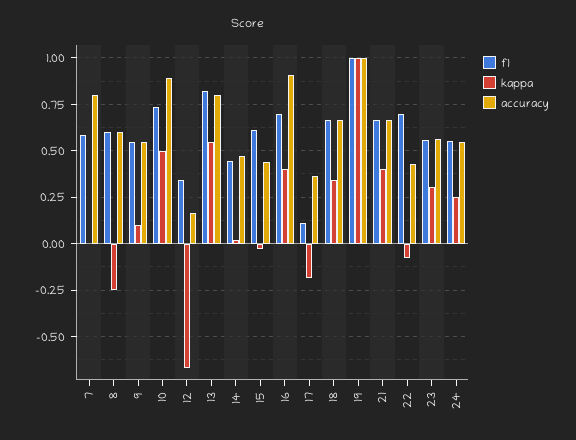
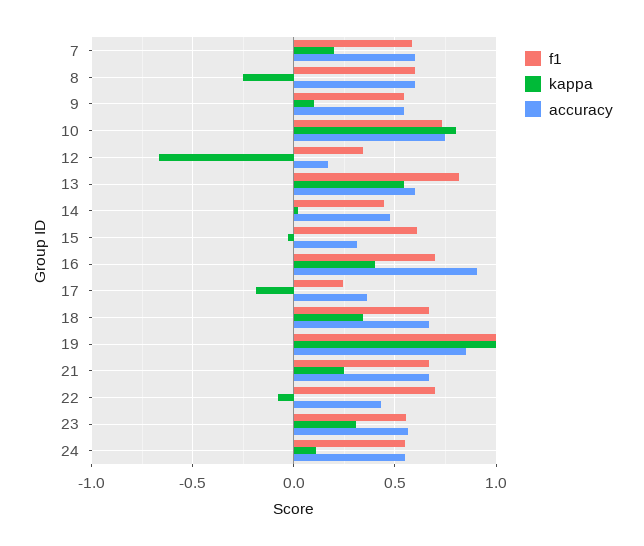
kappa, 7: 0 -> 0.2
accuracy, 7: 0.8 -> 0.6
kappa, 10: 0.5 -> 0.8
accuracy, 10: 0.9 -> 0.75
accuracy, 13: 0.8 -> 0.6
accuracy, 15: 0.45 -> 0.3
f1, 17: 0.1 -> 0.25
accuracy, 19: 1 -> 0.85
kappa, 21: 0.4 -> 0.25
kappa, 24: 0.25 -> 0.1

